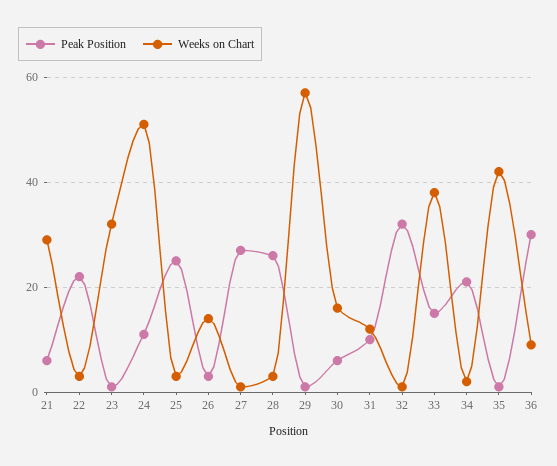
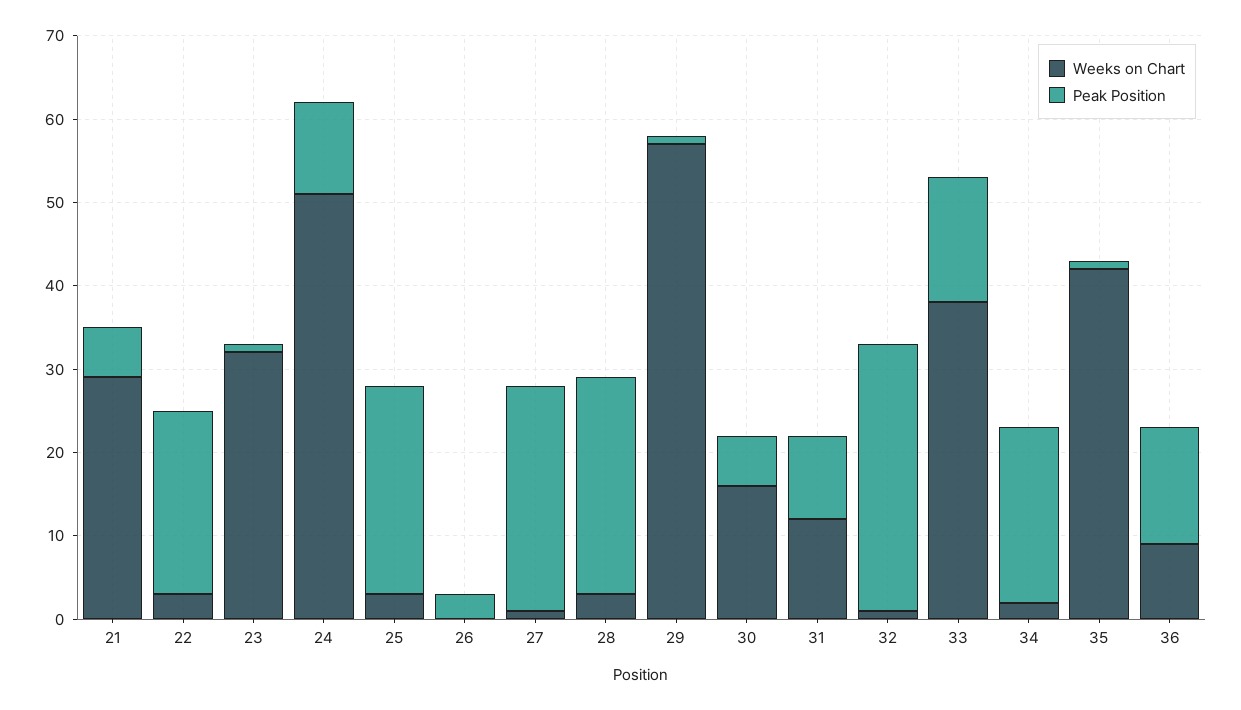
Weeks on Chart, 26: 15 -> 0
Peak Position, 36: 30 -> 14

